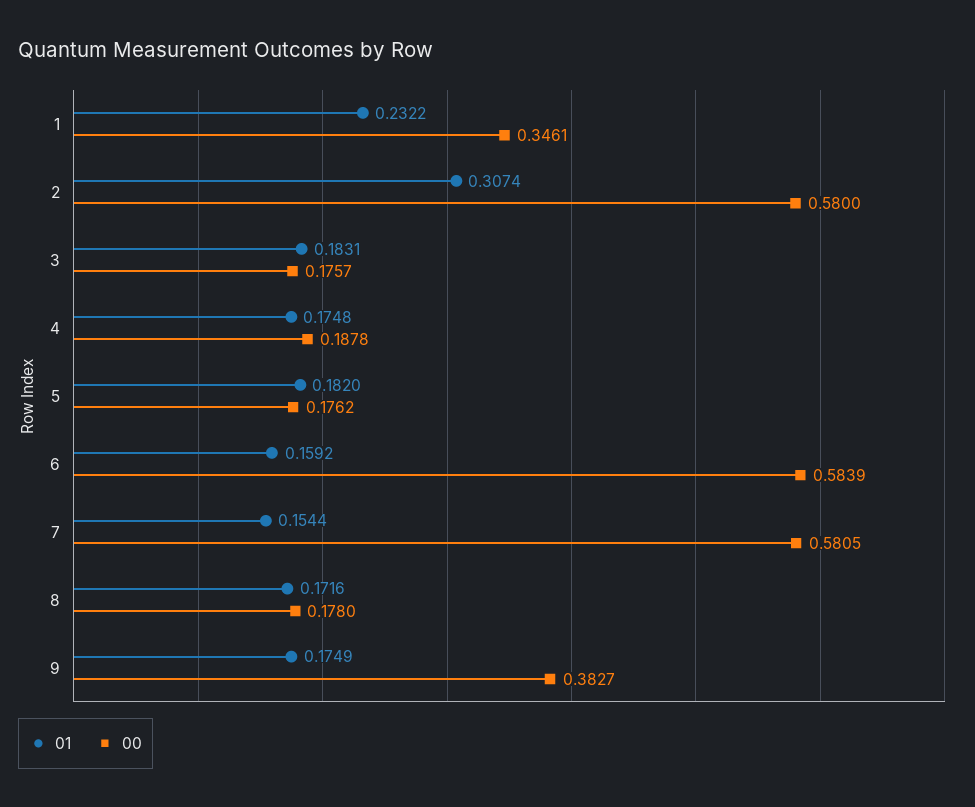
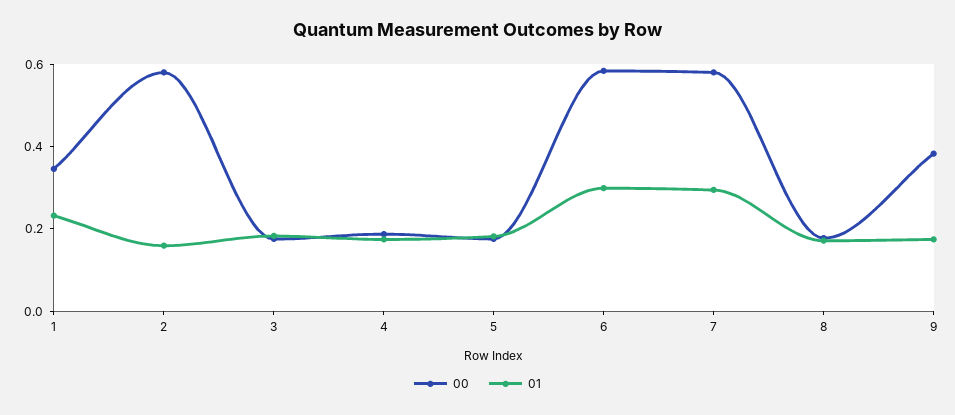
01, 2: 0.3074 -> 0.15
01, 6: 0.1592 -> 0.3
01, 7: 0.1544 -> 0.3

